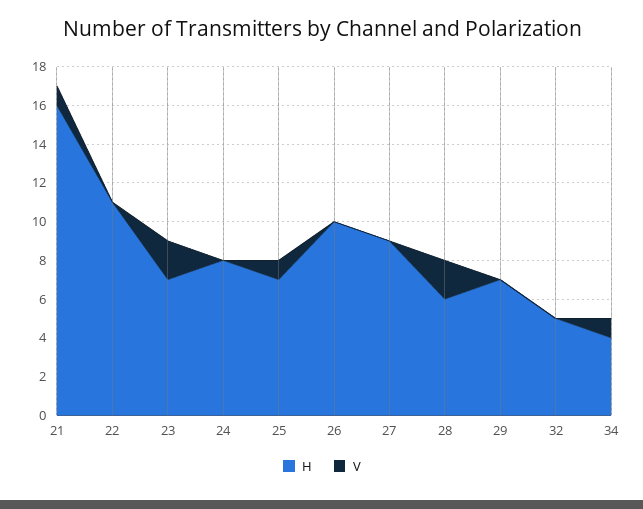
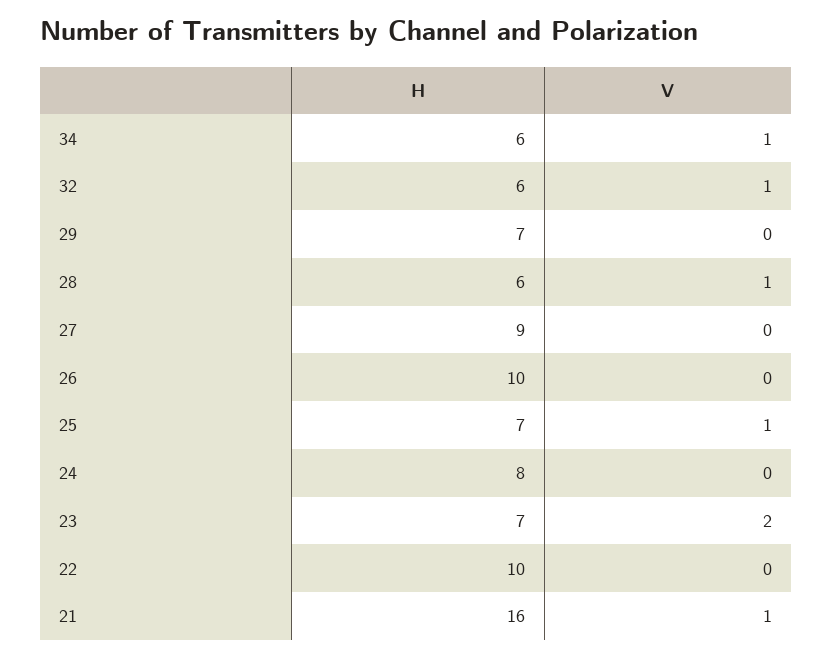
H, 22: 11 -> 10
V, 28: 2 -> 1
H, 32: 5 -> 6
V, 32: 0 -> 1
H, 34: 4 -> 6

